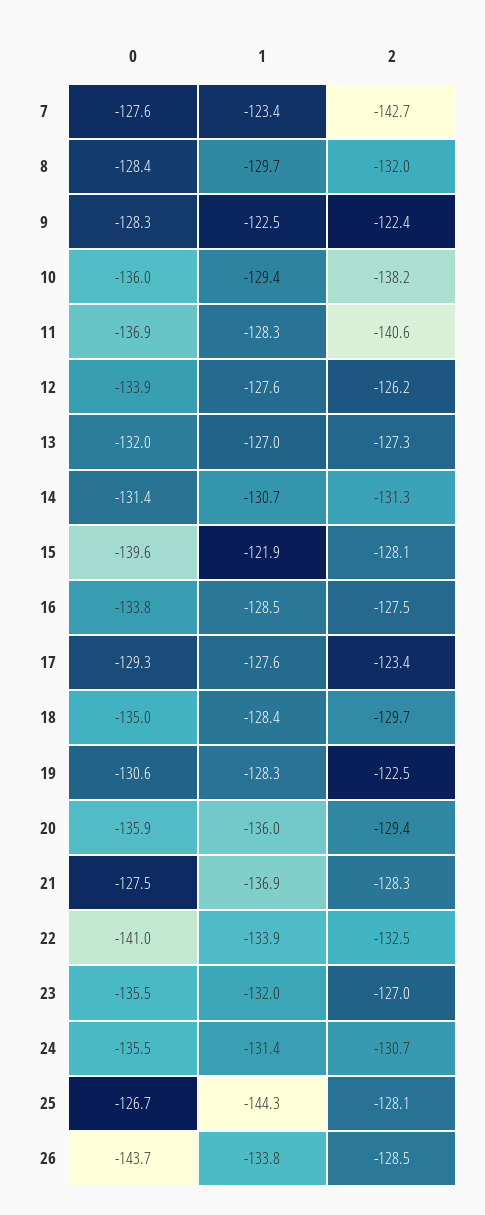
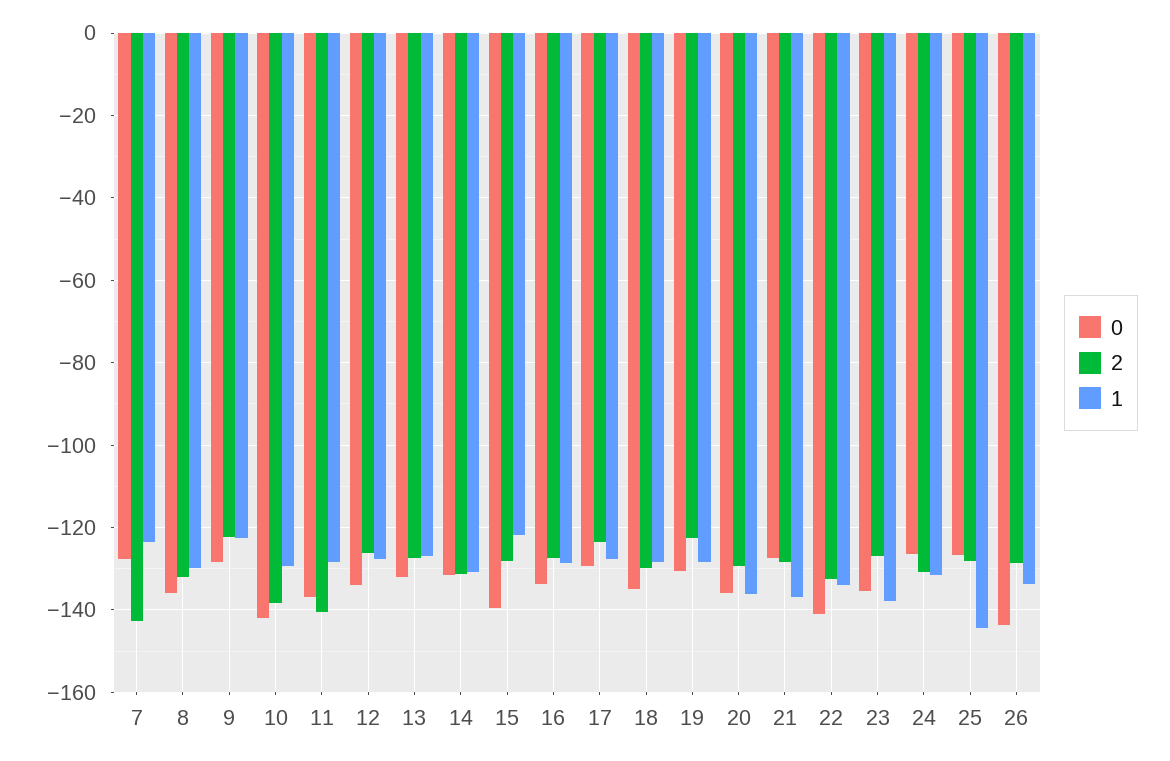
0, 8: -128.4 -> -136
0, 10: -136 -> -142
1, 23: -132 -> -138
0, 24: -135.5 -> -126

